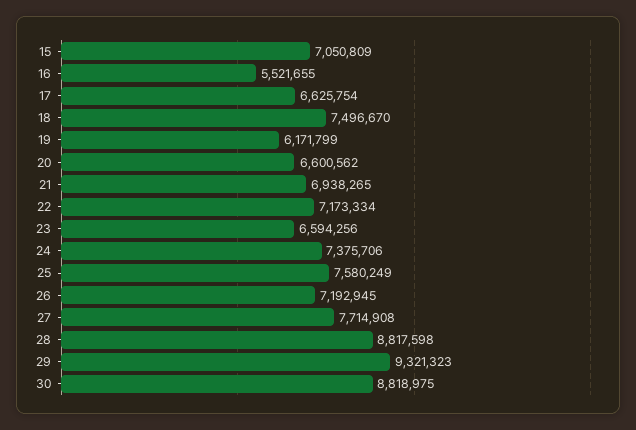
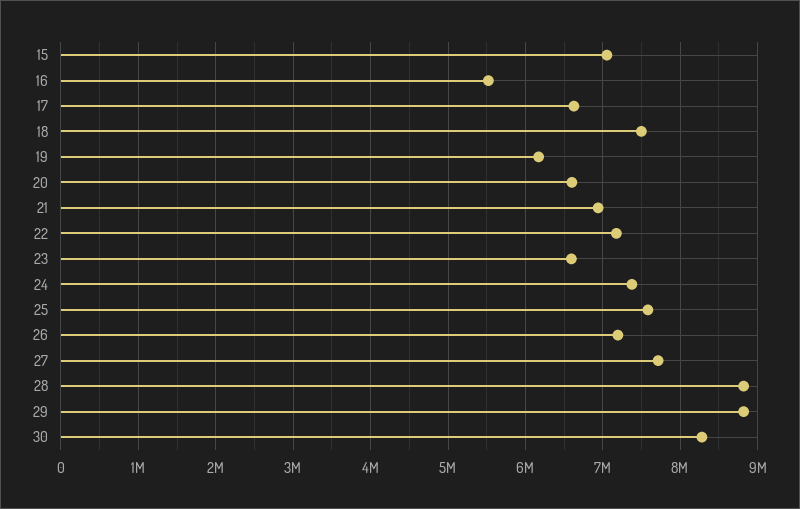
29: 9321323 -> 8800000
30: 8818975 -> 8300000

